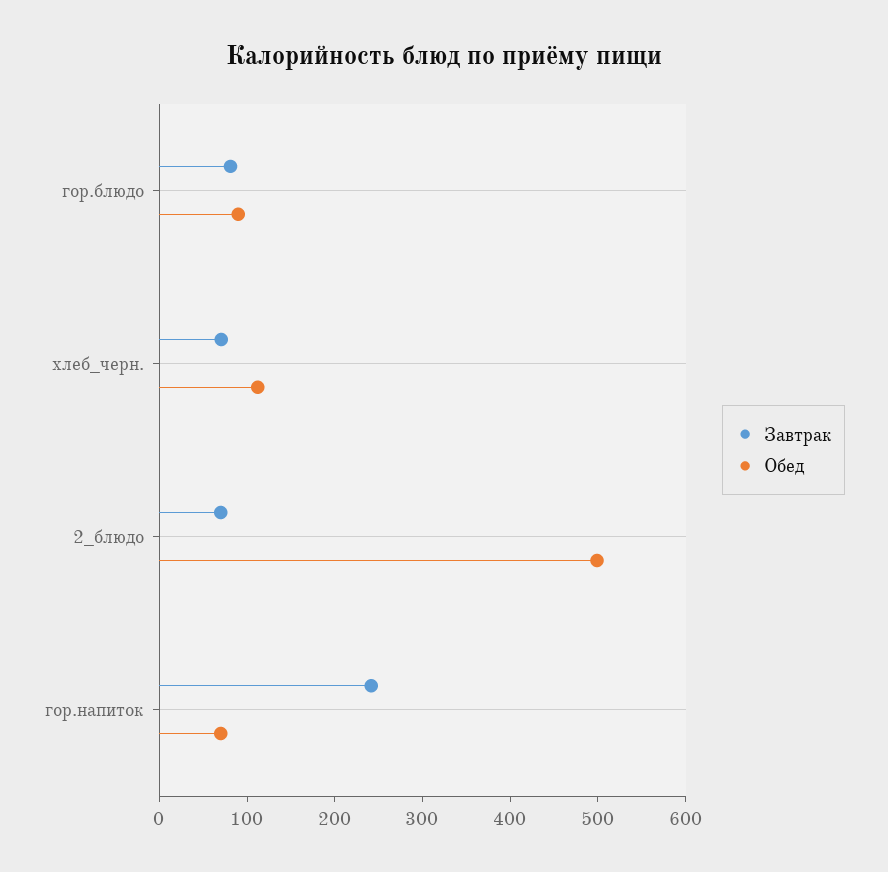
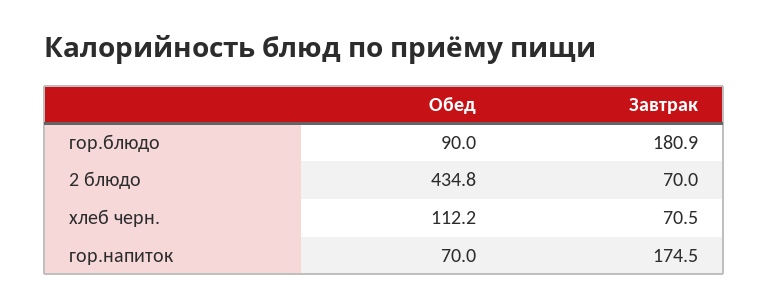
Завтрак, гор.блюдо: 80 -> 180.9
Обед, 2_блюдо: 500 -> 434.8
Завтрак, гор.напиток: 240 -> 174.5

